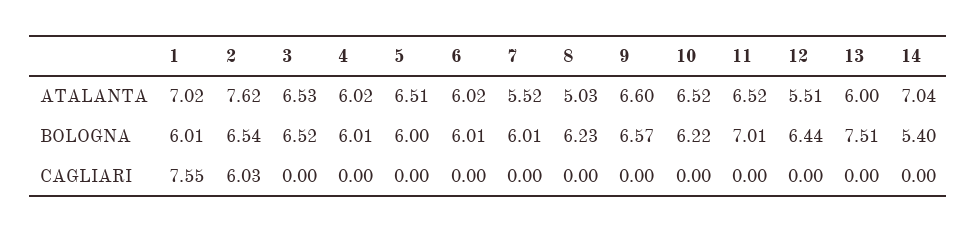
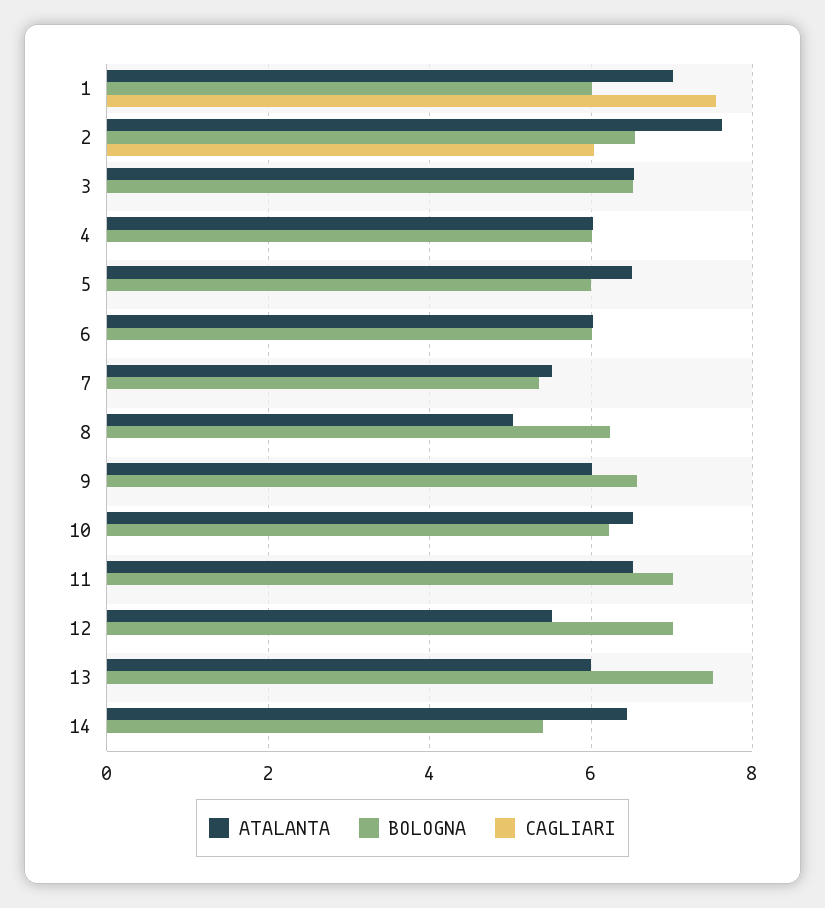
ATALANTA, 9: 6.6 -> 6
ATALANTA, 14: 7.04 -> 6.4
BOLOGNA, 7: 6.01 -> 5.4
BOLOGNA, 12: 6.44 -> 7

